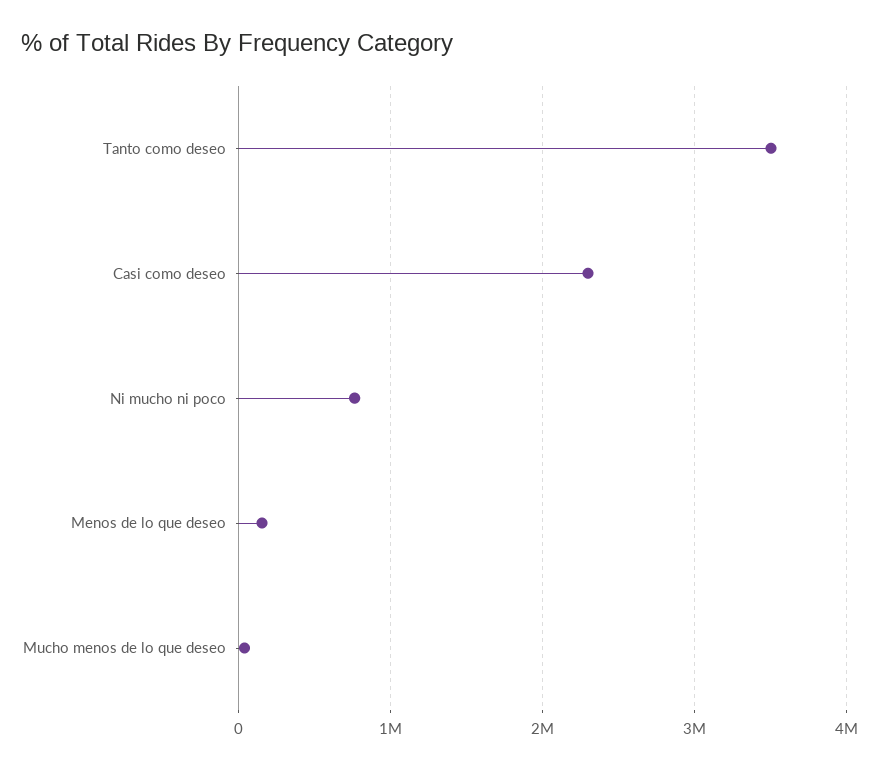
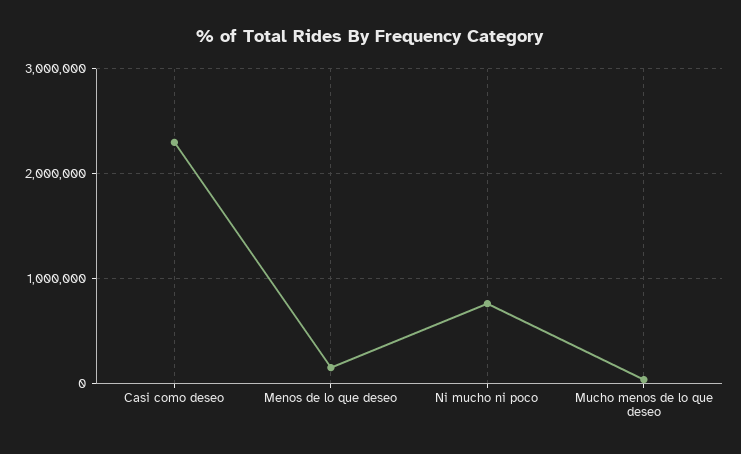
Tanto como deseo: 3500000 -> none

